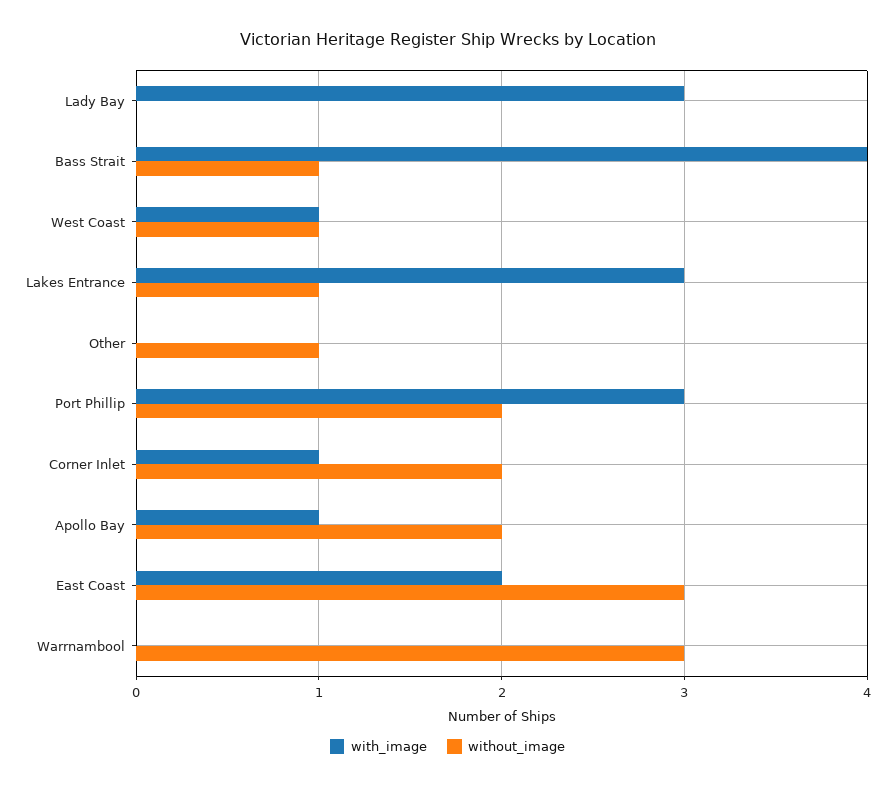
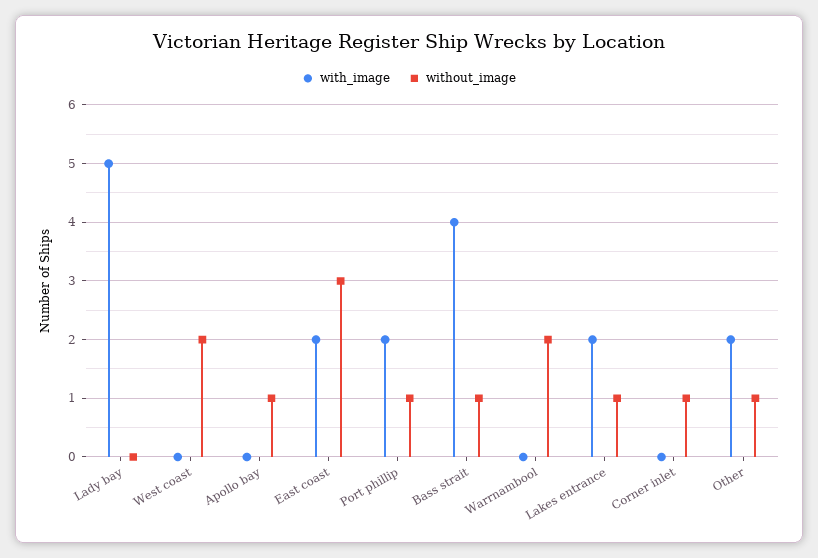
with_image, Lady Bay: 3 -> 5
with_image, West Coast: 1 -> 0
without_image, West Coast: 1 -> 2
with_image, Lakes Entrance: 3 -> 2
with_image, Other: 0 -> 2
with_image, Port Phillip: 3 -> 2
without_image, Port Phillip: 2 -> 1
with_image, Corner Inlet: 1 -> 0
without_image, Corner Inlet: 2 -> 1
with_image, Apollo Bay: 1 -> 0
without_image, Apollo Bay: 2 -> 1
without_image, Warrnambool: 3 -> 2

